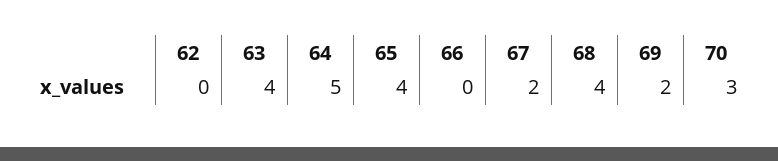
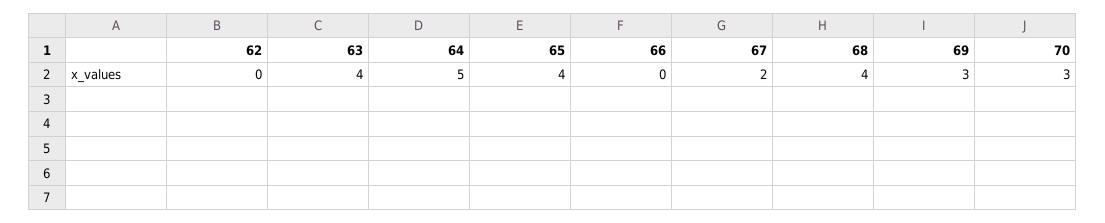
69: 2 -> 3

